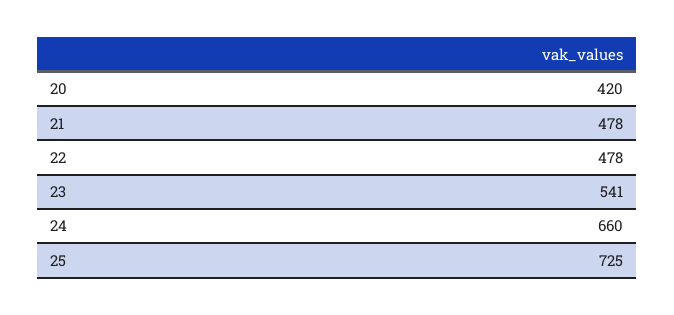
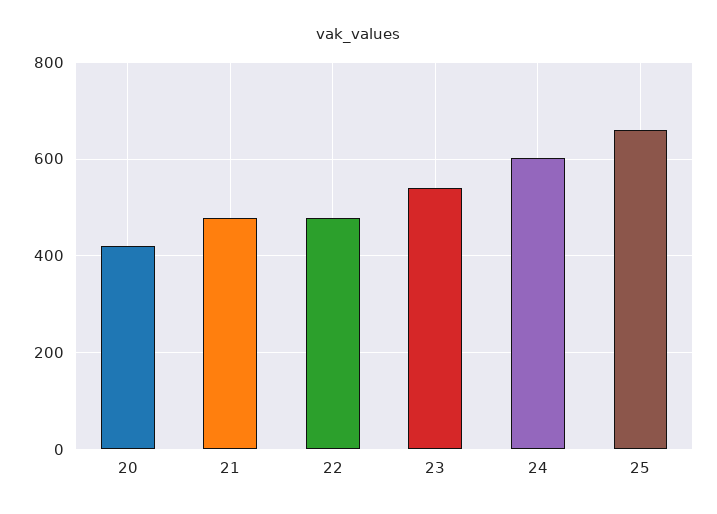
24: 660 -> 600
25: 725 -> 660

